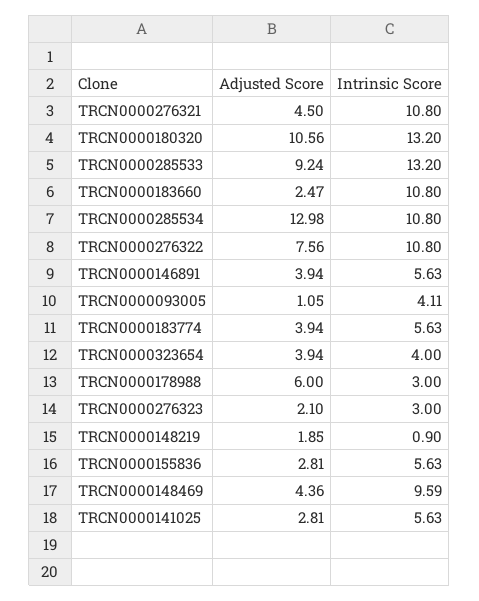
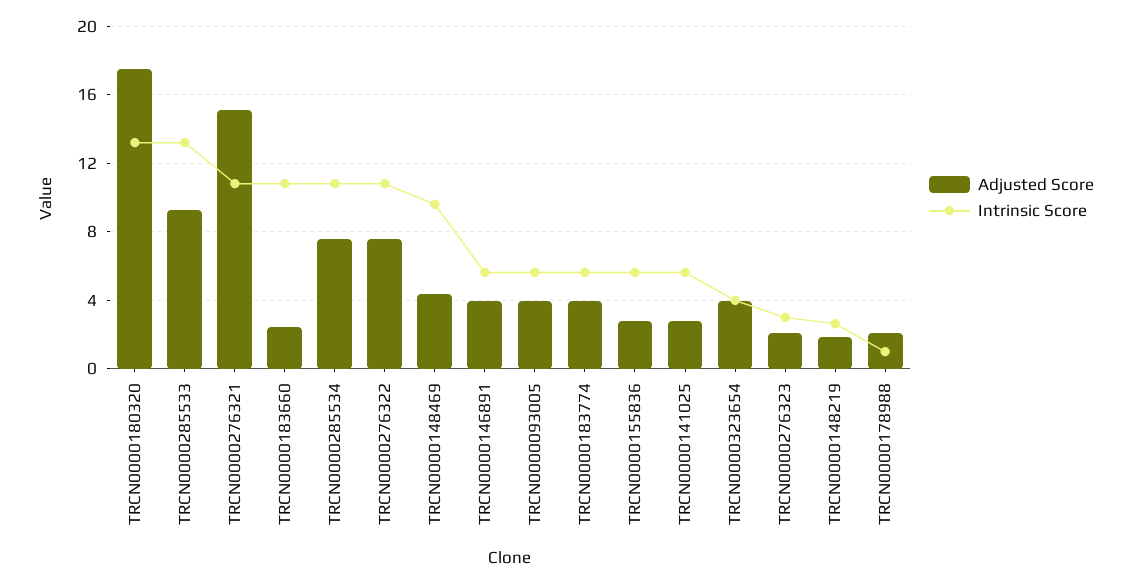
Adjusted Score, TRCN0000276321: 4.5 -> 15
Adjusted Score, TRCN0000180320: 10.56 -> 17.5
Adjusted Score, TRCN0000285534: 12.98 -> 7.5
Adjusted Score, TRCN0000093005: 1.05 -> 4
Intrinsic Score, TRCN0000093005: 4.11 -> 5.5
Adjusted Score, TRCN0000178988: 6 -> 2
Intrinsic Score, TRCN0000178988: 3 -> 1
Intrinsic Score, TRCN0000148219: 0.9 -> 2.5

